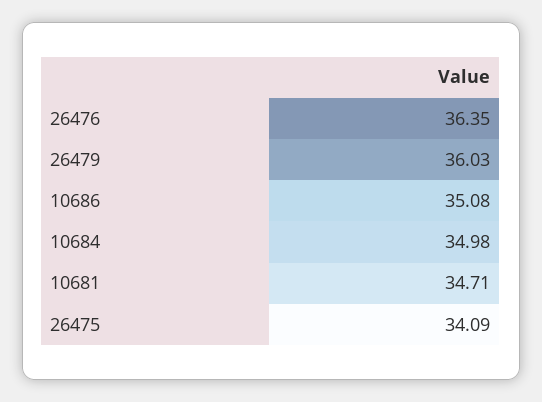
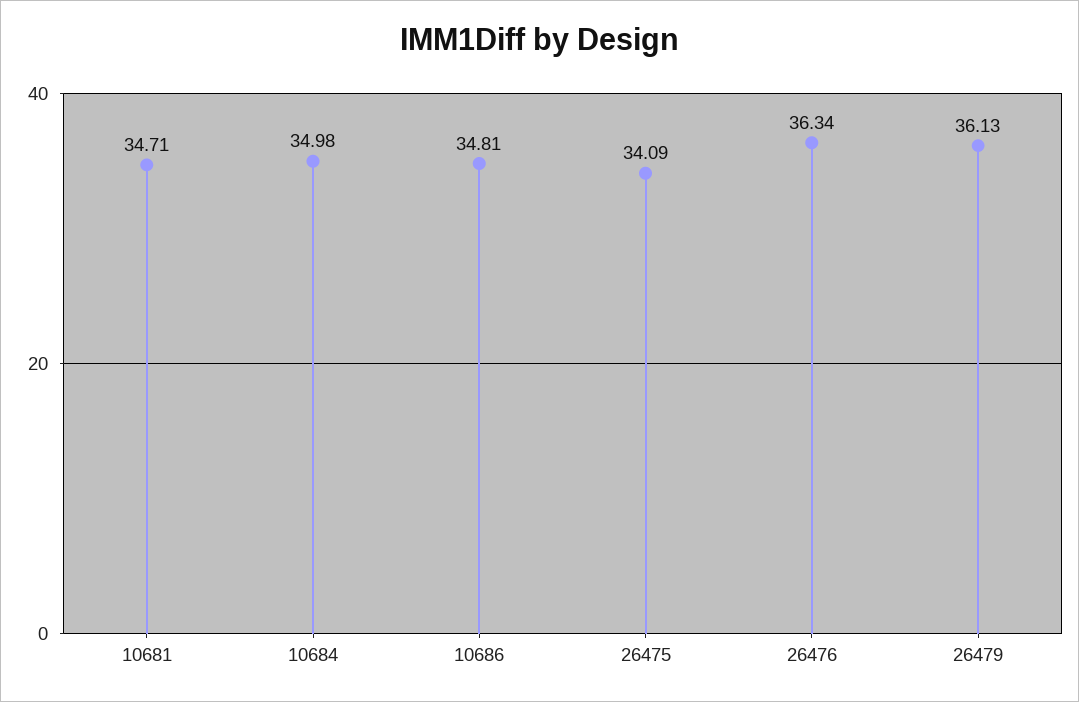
26476: 36.35 -> 36.34
26479: 36.03 -> 36.13
10686: 35.08 -> 34.81

